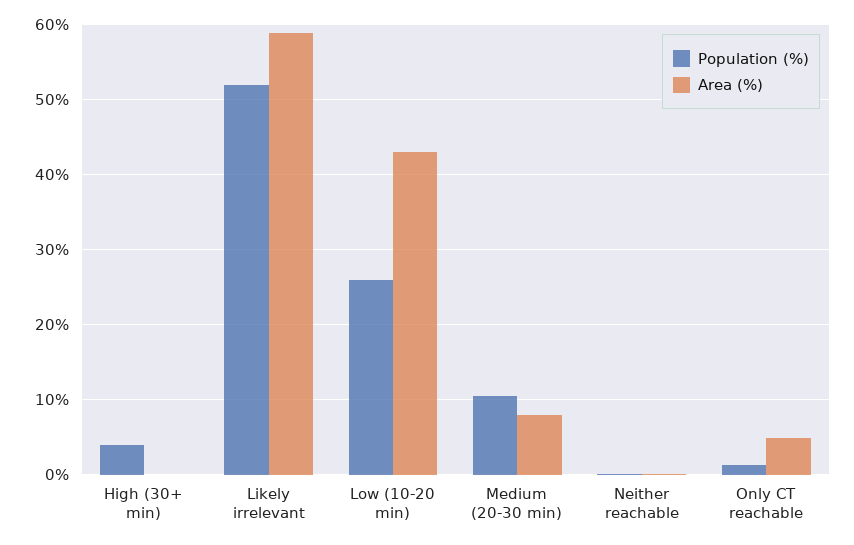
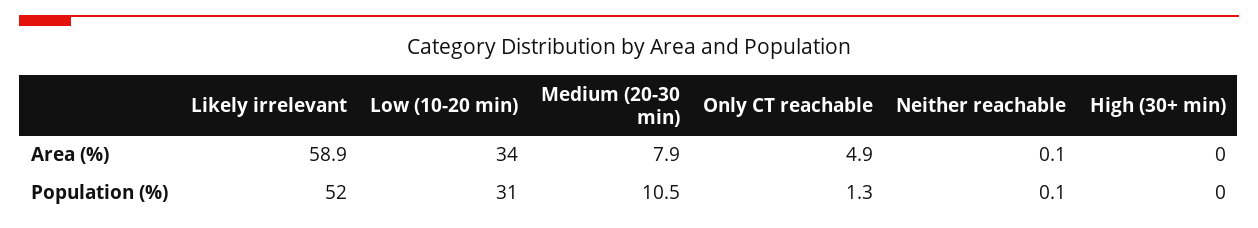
Population (%), High (30+ min): 4 -> 0
Population (%), Low (10-20 min): 26 -> 31
Area (%), Low (10-20 min): 43 -> 34

